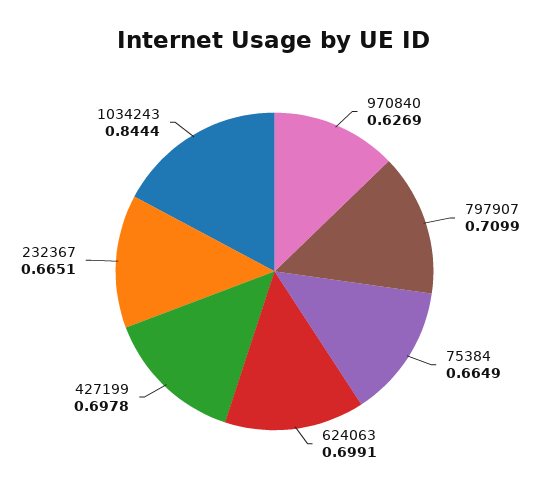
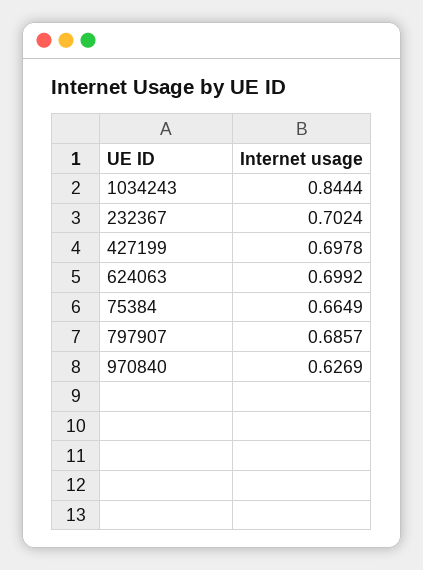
797907: 0.7099 -> 0.6857
624063: 0.6991 -> 0.6992
232367: 0.6651 -> 0.7024

